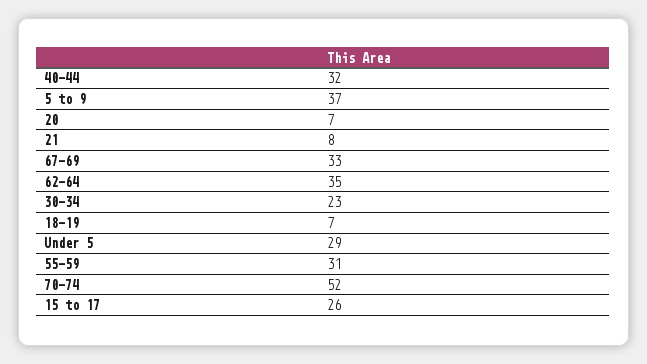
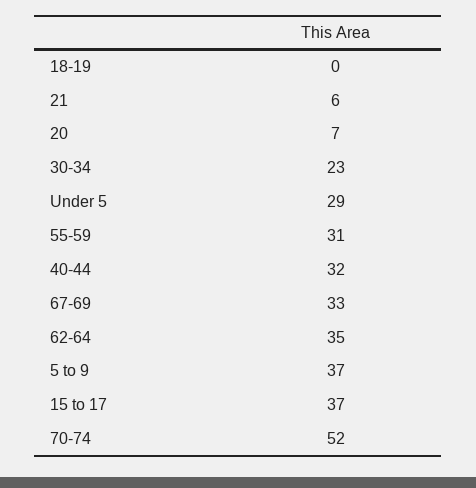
21: 8 -> 6
18-19: 7 -> 0
15 to 17: 26 -> 37

